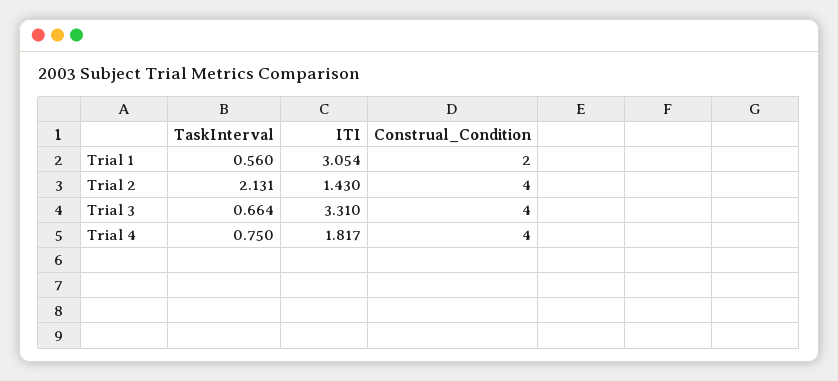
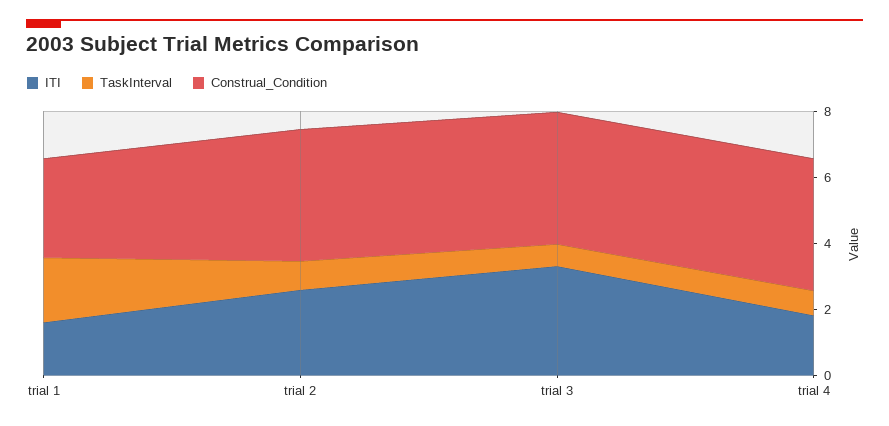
TaskInterval, Trial 1: 0.56 -> 2
ITI, Trial 1: 3.054 -> 1.5
Construal_Condition, Trial 1: 2 -> 3
TaskInterval, Trial 2: 2.131 -> 1
ITI, Trial 2: 1.43 -> 2.5

